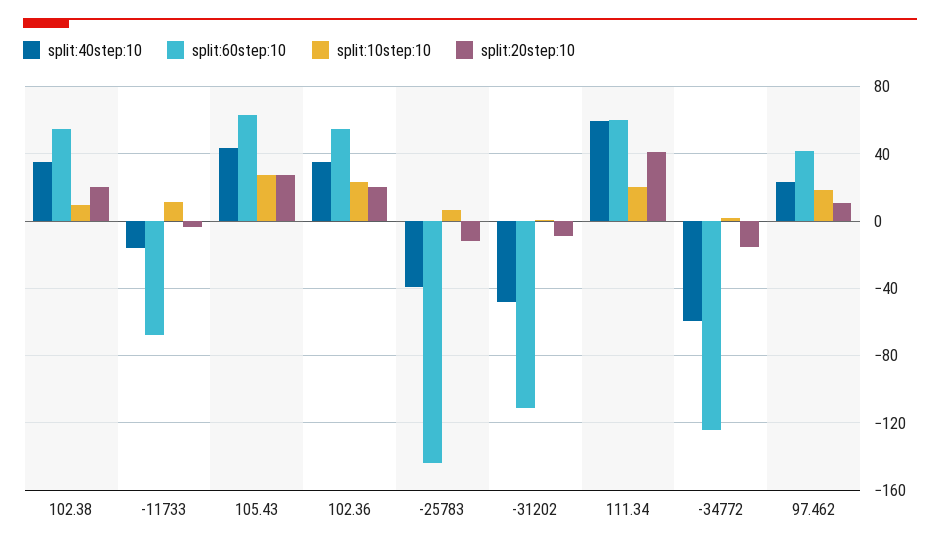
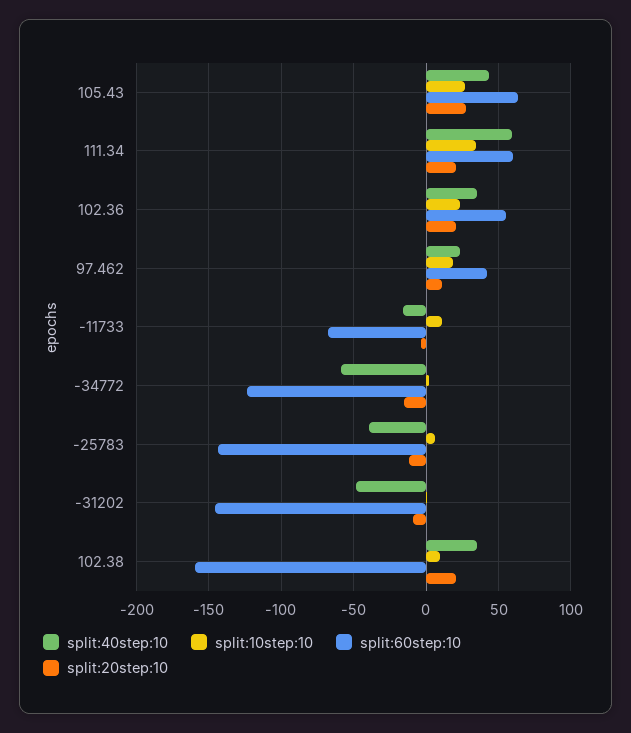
split:60step:10, 102.38: 55 -> -160
split:60step:10, -31202: -110 -> -145
split:10step:10, 111.34: 20 -> 35
split:20step:10, 111.34: 40 -> 20

